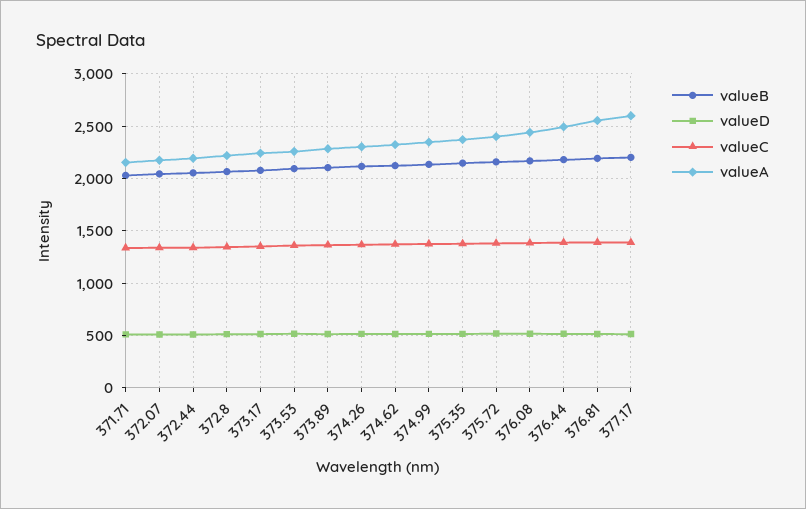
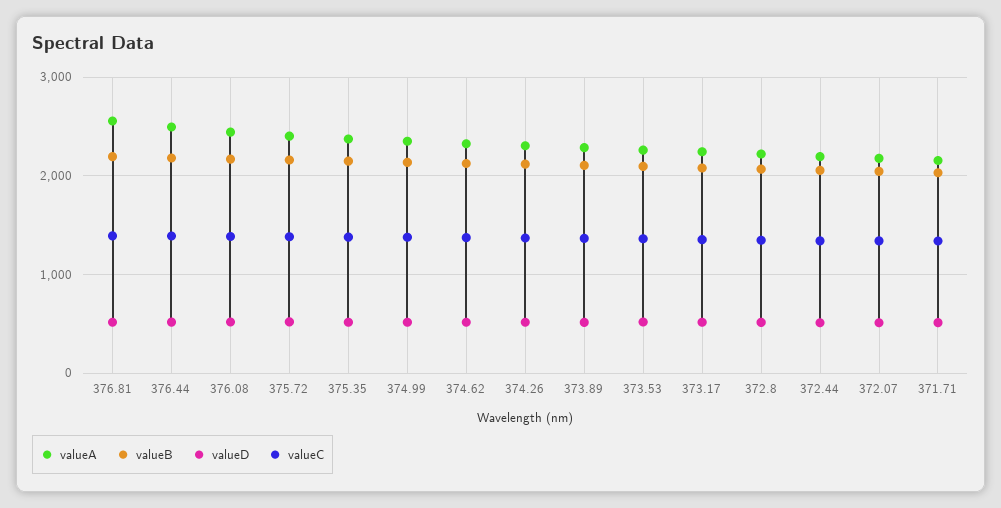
valueB, 377.17: 2200 -> none
valueD, 377.17: 500 -> none
valueC, 377.17: 1400 -> none
valueA, 377.17: 2600 -> none

